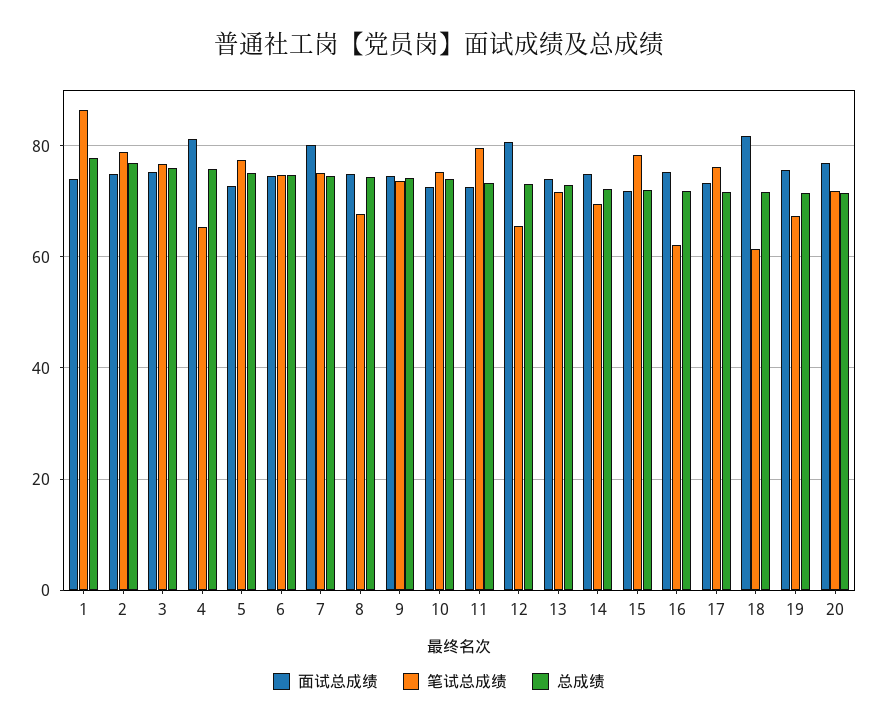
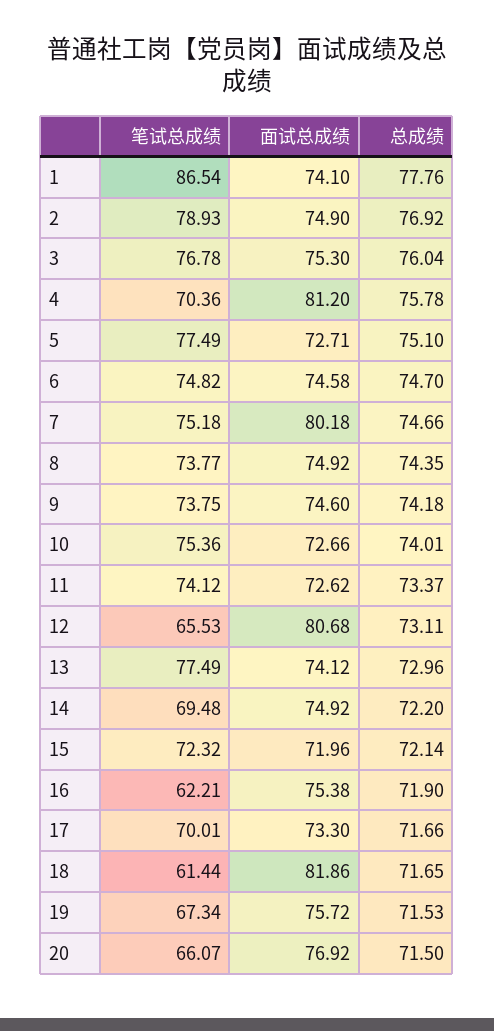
笔试总成绩, 4: 66 -> 70.36
笔试总成绩, 8: 68 -> 73.77
笔试总成绩, 11: 80 -> 74.12
笔试总成绩, 13: 72 -> 77.49
笔试总成绩, 15: 78 -> 72.32
笔试总成绩, 17: 76 -> 70.01
笔试总成绩, 20: 72 -> 66.07

